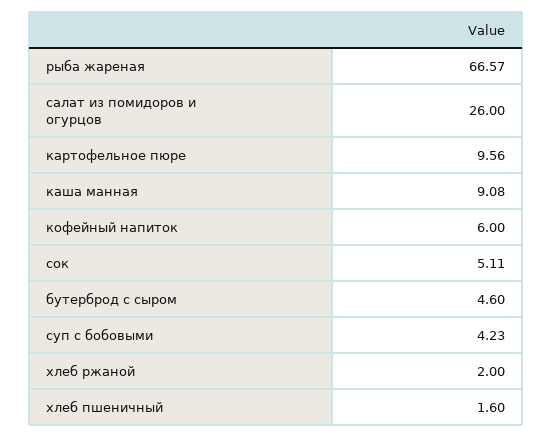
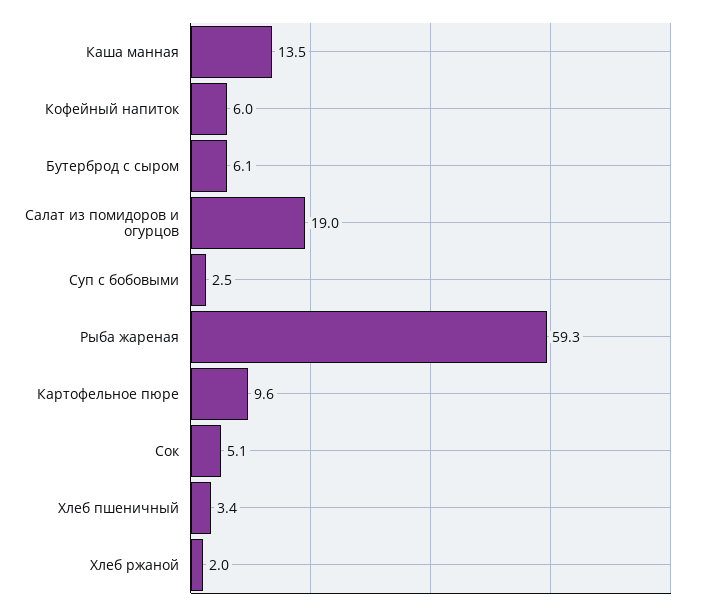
рыба жареная: 66.57 -> 59.3
салат из помидоров и огурцов: 26 -> 19
каша манная: 9.08 -> 13.5
бутерброд с сыром: 4.6 -> 6.1
суп с бобовыми: 4.23 -> 2.5
хлеб пшеничный: 1.6 -> 3.4

